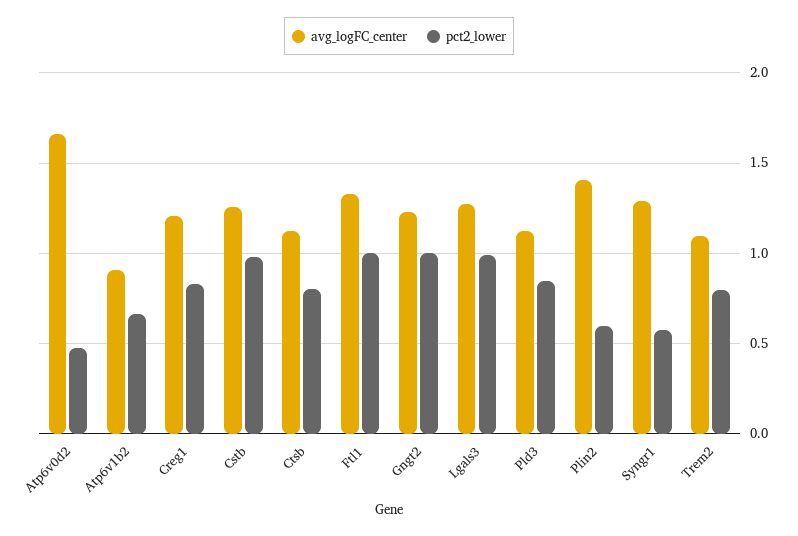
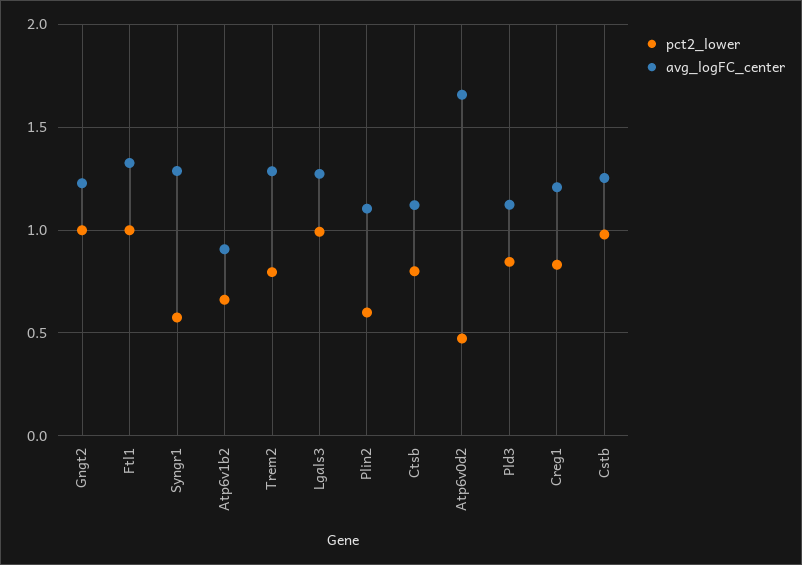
avg_logFC_center, Plin2: 1.4 -> 1.1
avg_logFC_center, Trem2: 1.1 -> 1.3

